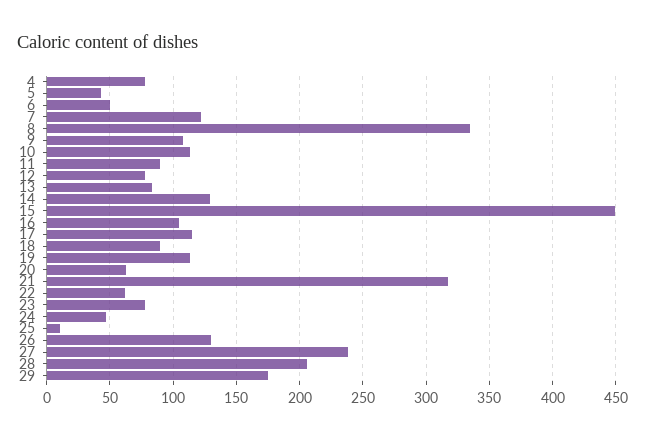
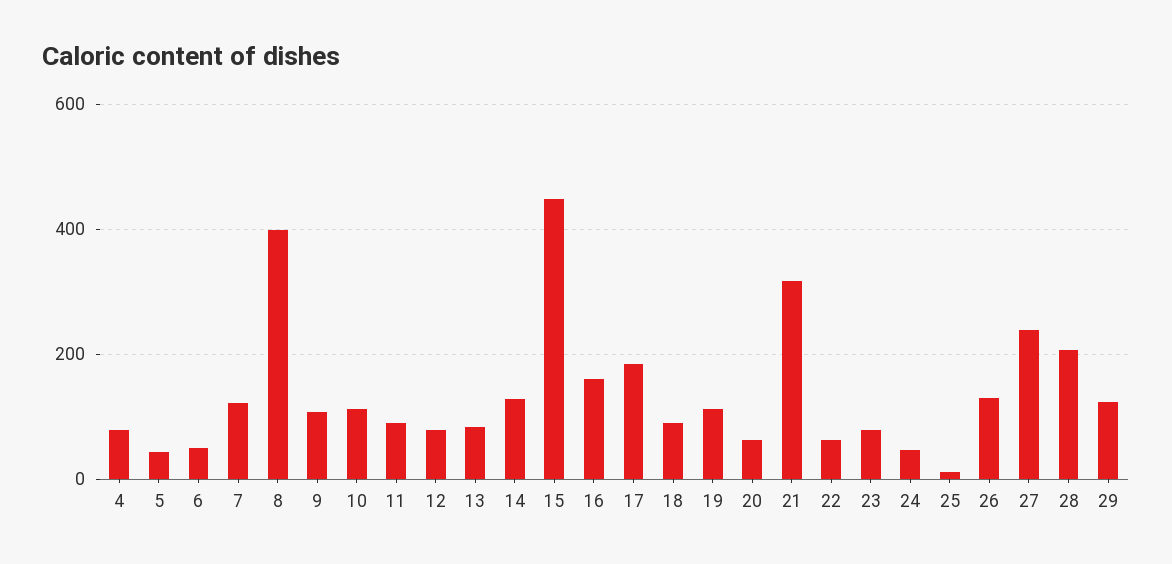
8: 335 -> 400
16: 105 -> 160
17: 115 -> 180
29: 175 -> 120

